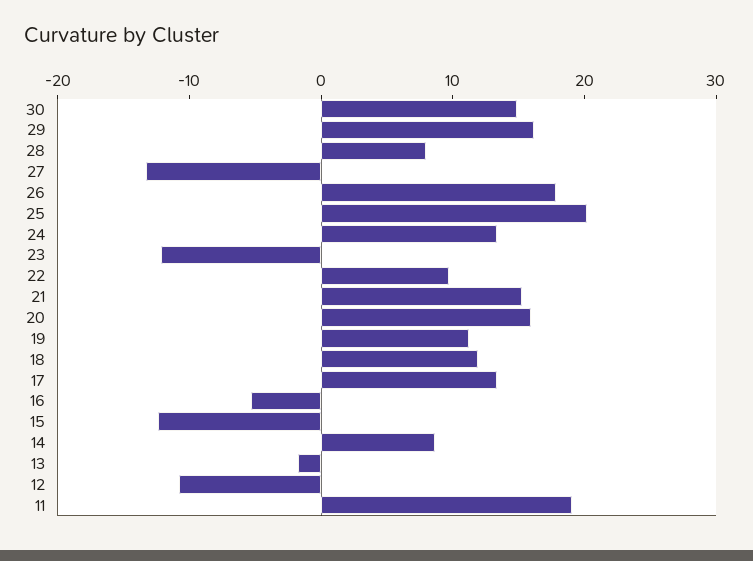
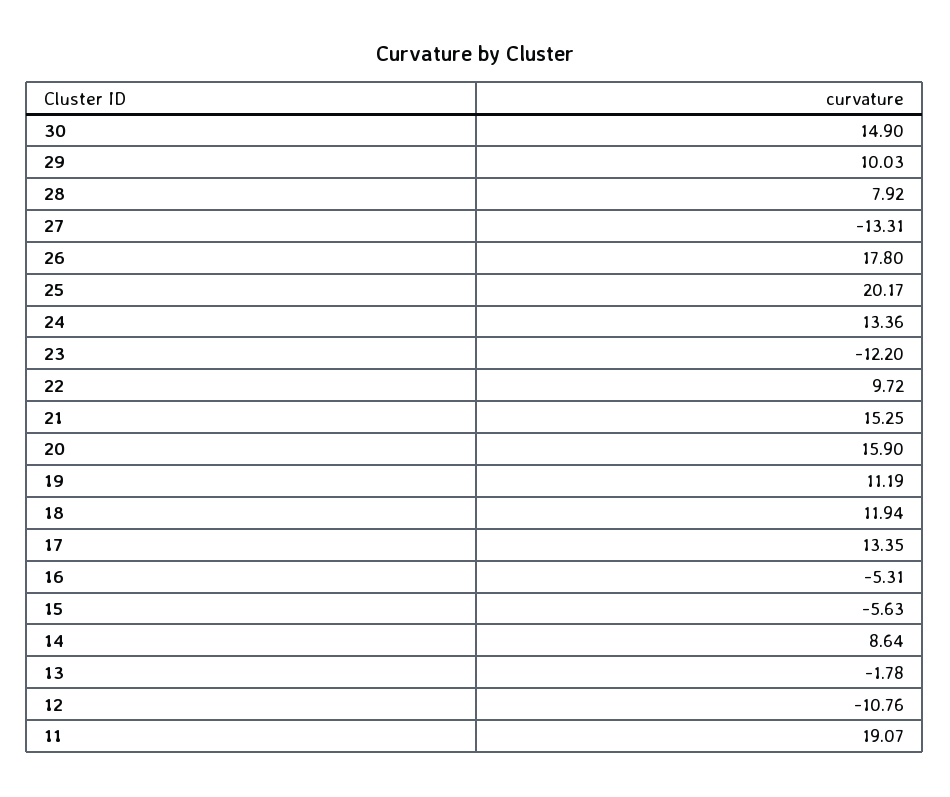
29: 16 -> 10.03
15: -12 -> -5.63

